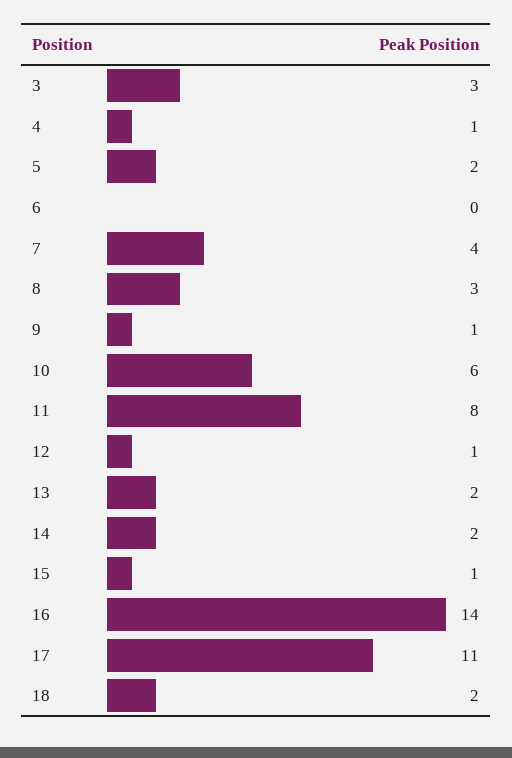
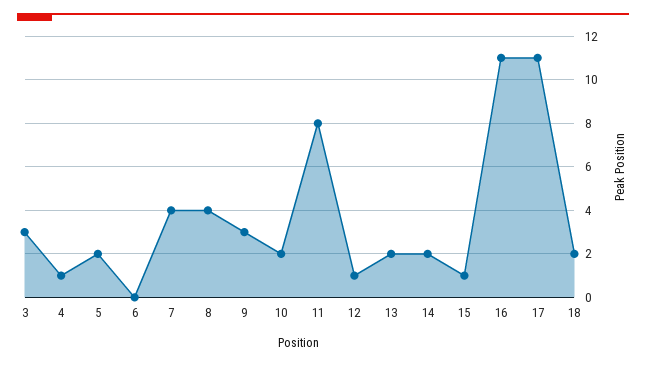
8: 3 -> 4
9: 1 -> 3
10: 6 -> 2
16: 14 -> 11

